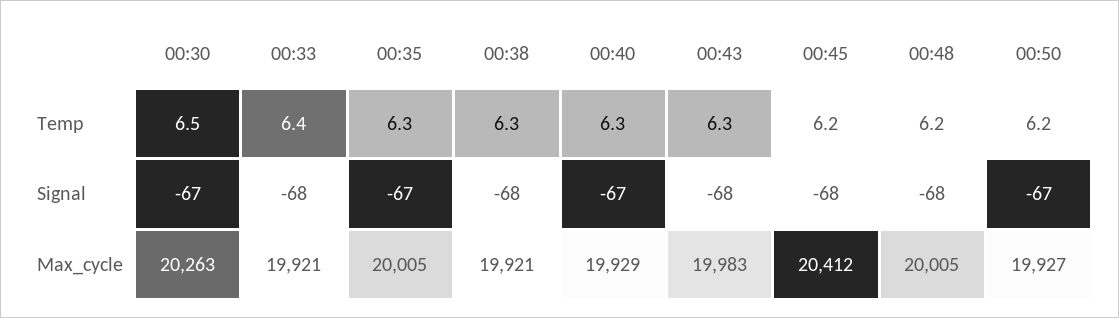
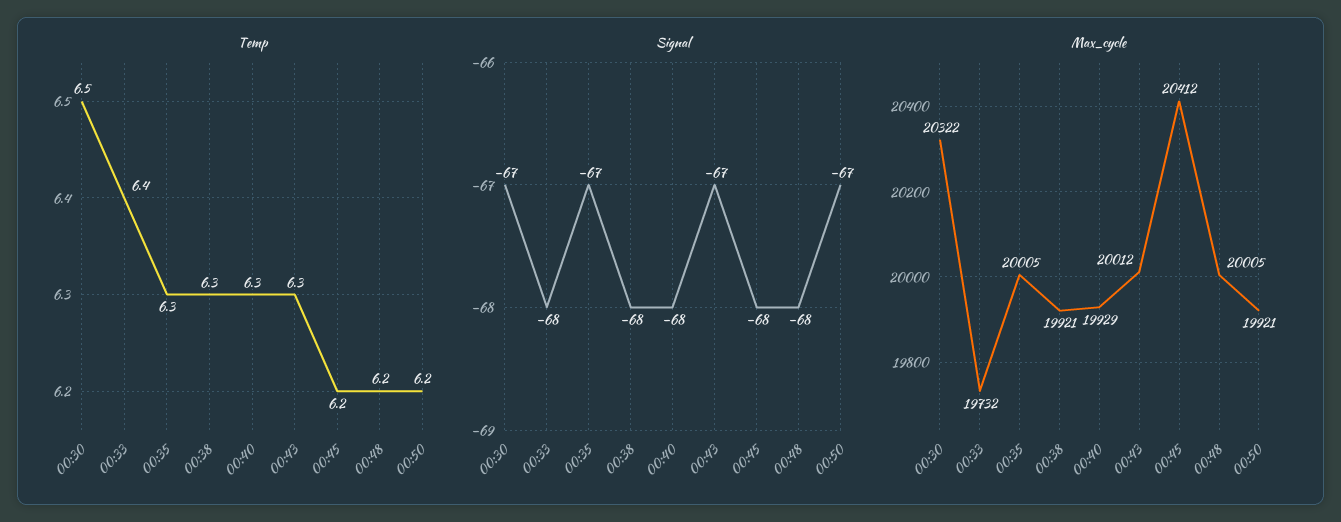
Signal, 00:40: -67 -> -68
Signal, 00:43: -68 -> -67
Max_cycle, 00:30: 20263 -> 20322
Max_cycle, 00:33: 19921 -> 19732
Max_cycle, 00:43: 19983 -> 20012
Max_cycle, 00:50: 19927 -> 19921

